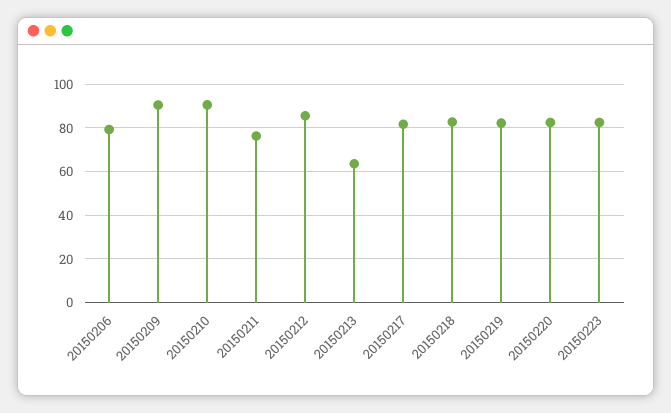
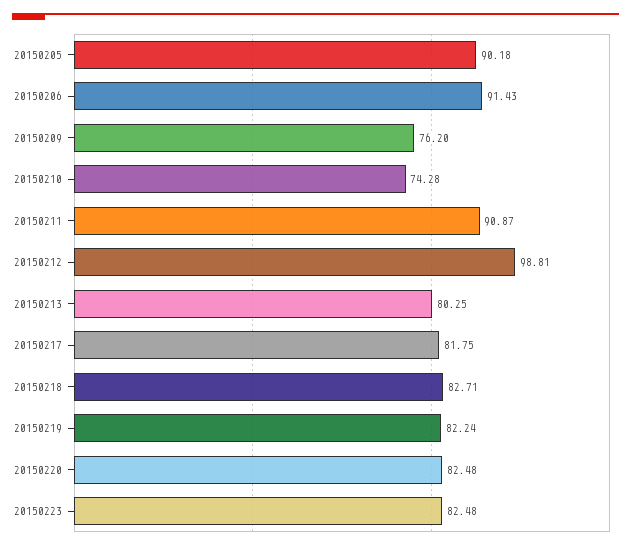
20150206: 80 -> 91.43
20150209: 90 -> 76.2
20150210: 90 -> 74.28
20150211: 75 -> 90.87
20150212: 85 -> 98.81
20150213: 65 -> 80.25
20150205: none -> 90.18

